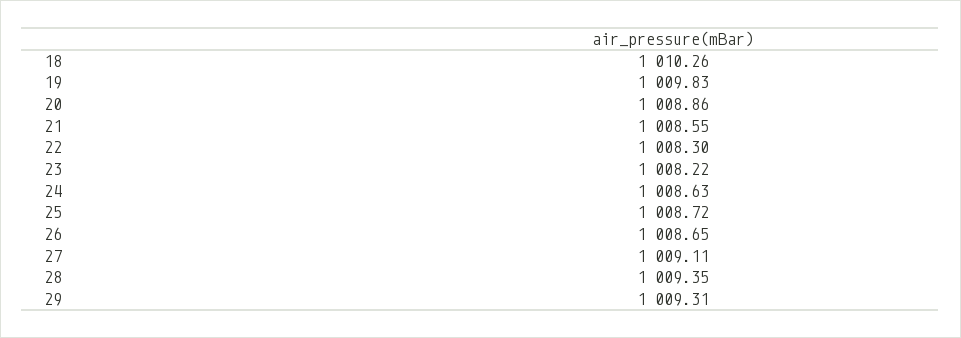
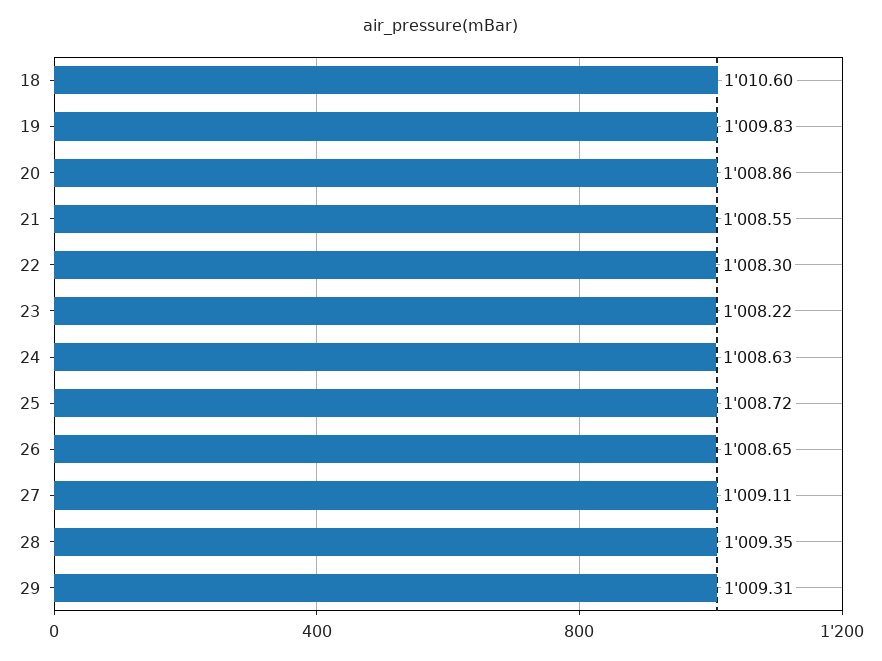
18: 1010.26 -> 1010.6

